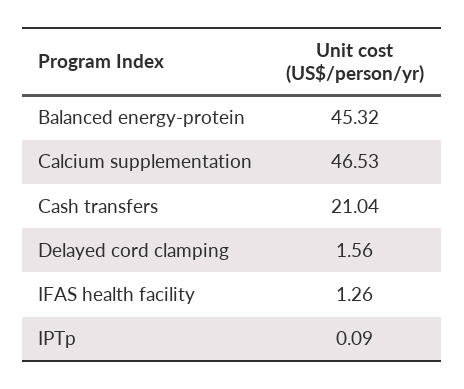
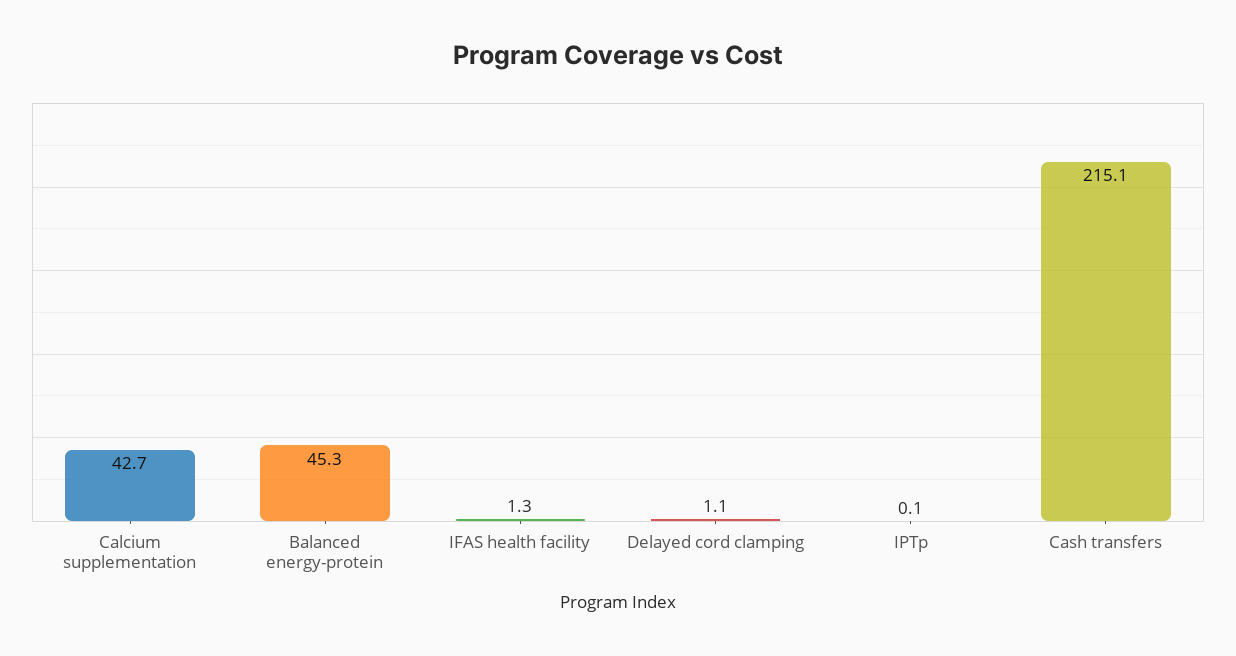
Calcium supplementation: 46.53 -> 42.7
Cash transfers: 21.04 -> 215.1
Delayed cord clamping: 1.56 -> 1.1

